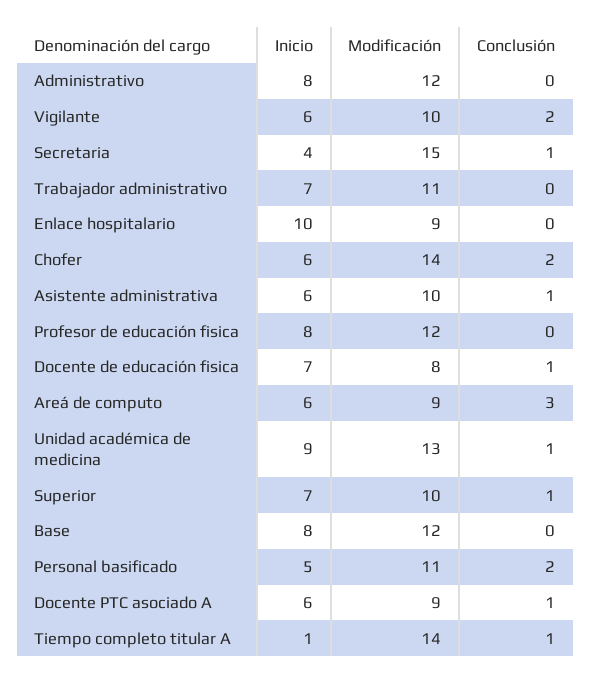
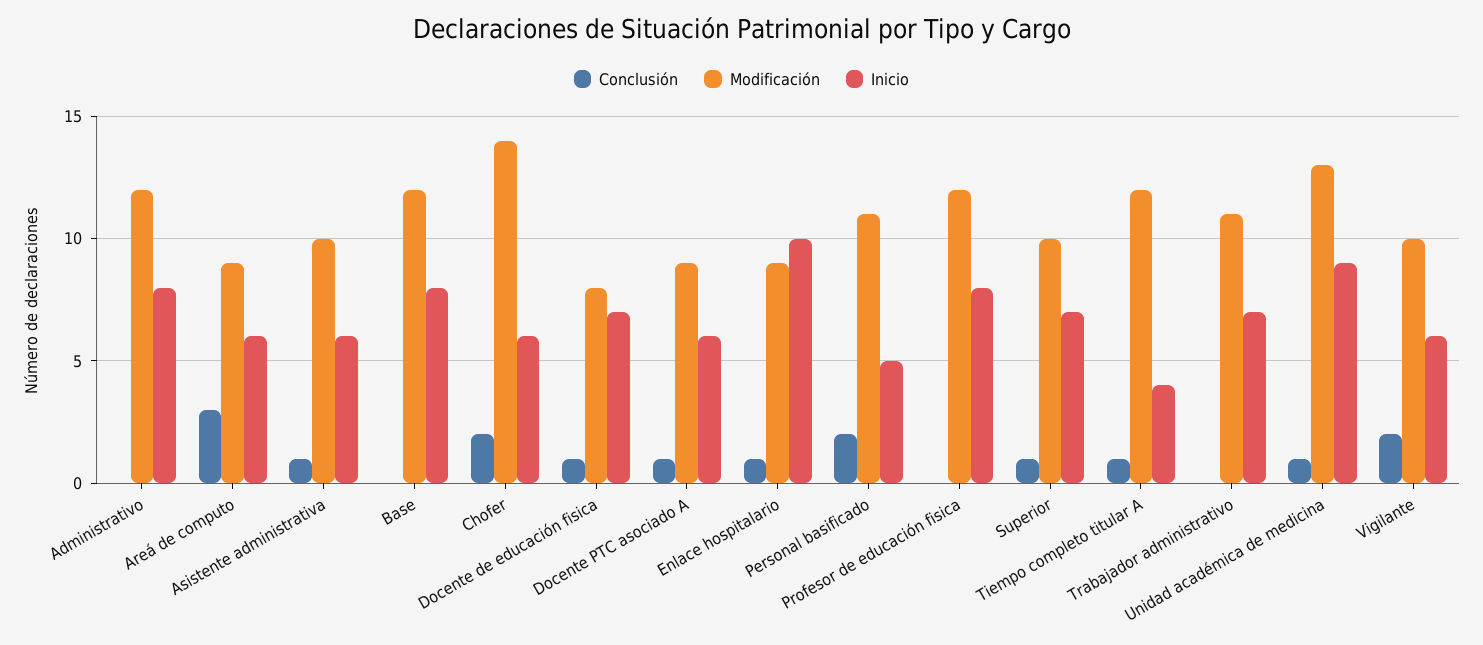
Inicio, Secretaria: 4 -> none
Modificación, Secretaria: 15 -> none
Conclusión, Secretaria: 1 -> none
Conclusión, Enlace hospitalario: 0 -> 1
Inicio, Tiempo completo titular A: 1 -> 4
Modificación, Tiempo completo titular A: 14 -> 12

